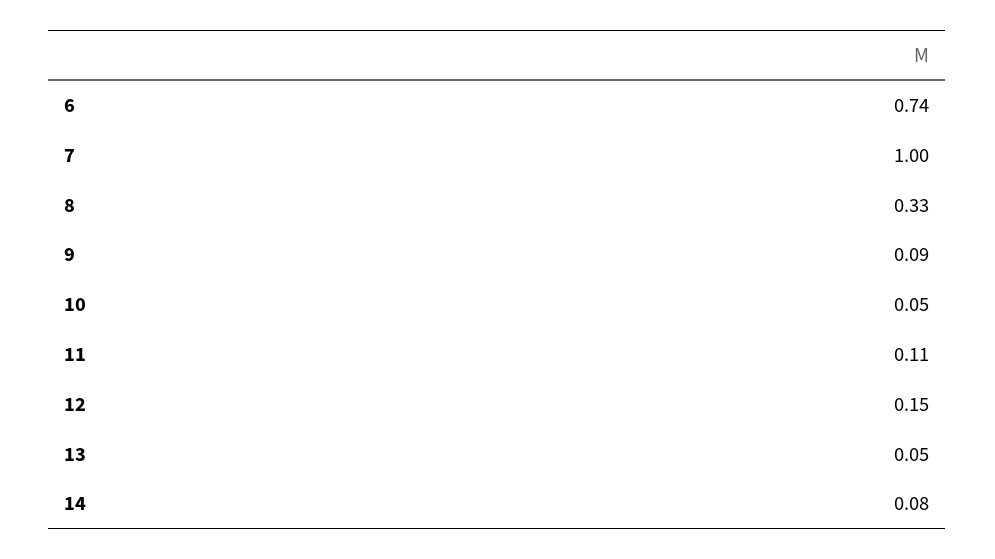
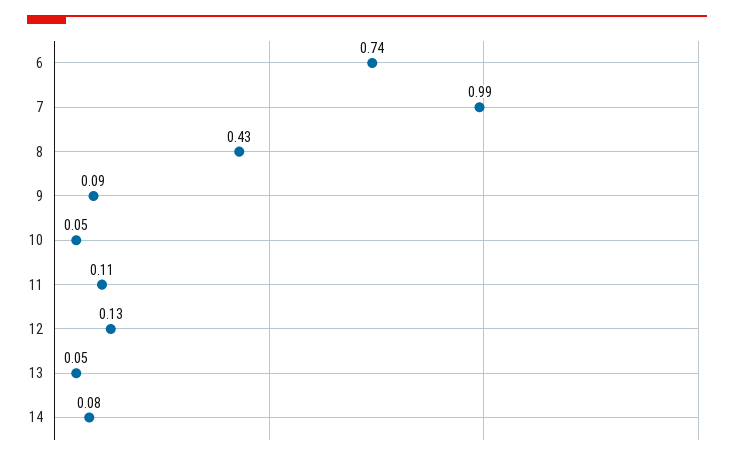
7: 1 -> 0.99
8: 0.33 -> 0.43
12: 0.15 -> 0.13

